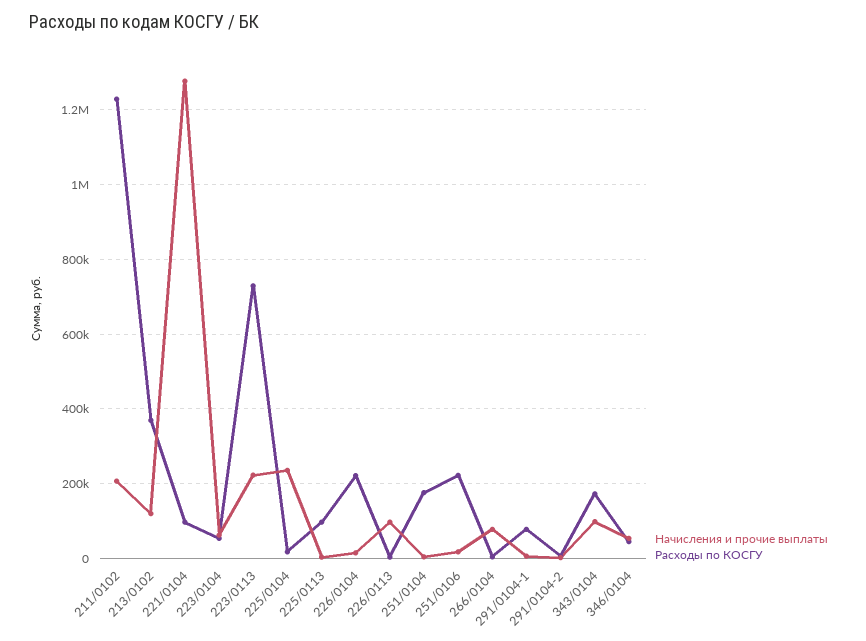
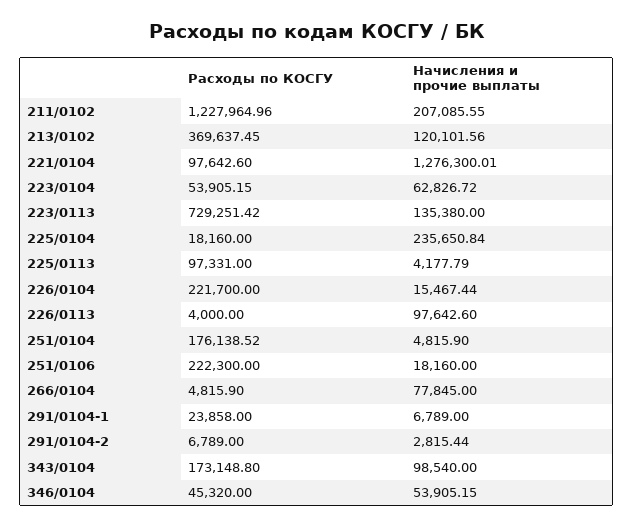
Начисления и прочие выплаты, 223/0113: 220000 -> 135380
Расходы по КОСГУ, 291/0104-1: 80000 -> 23858

